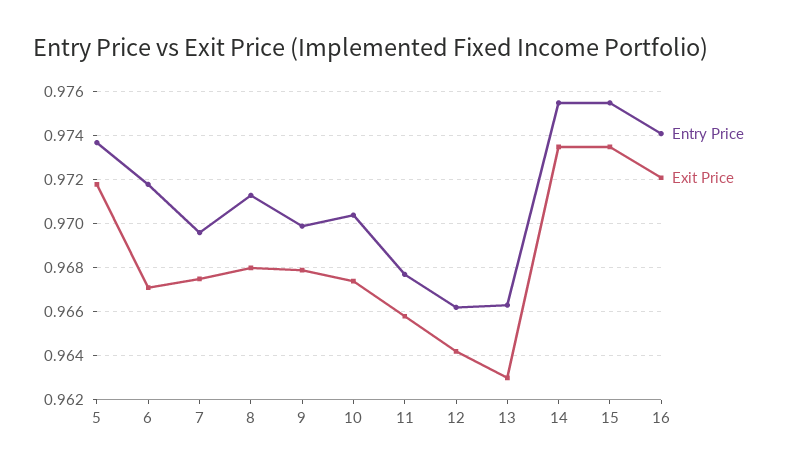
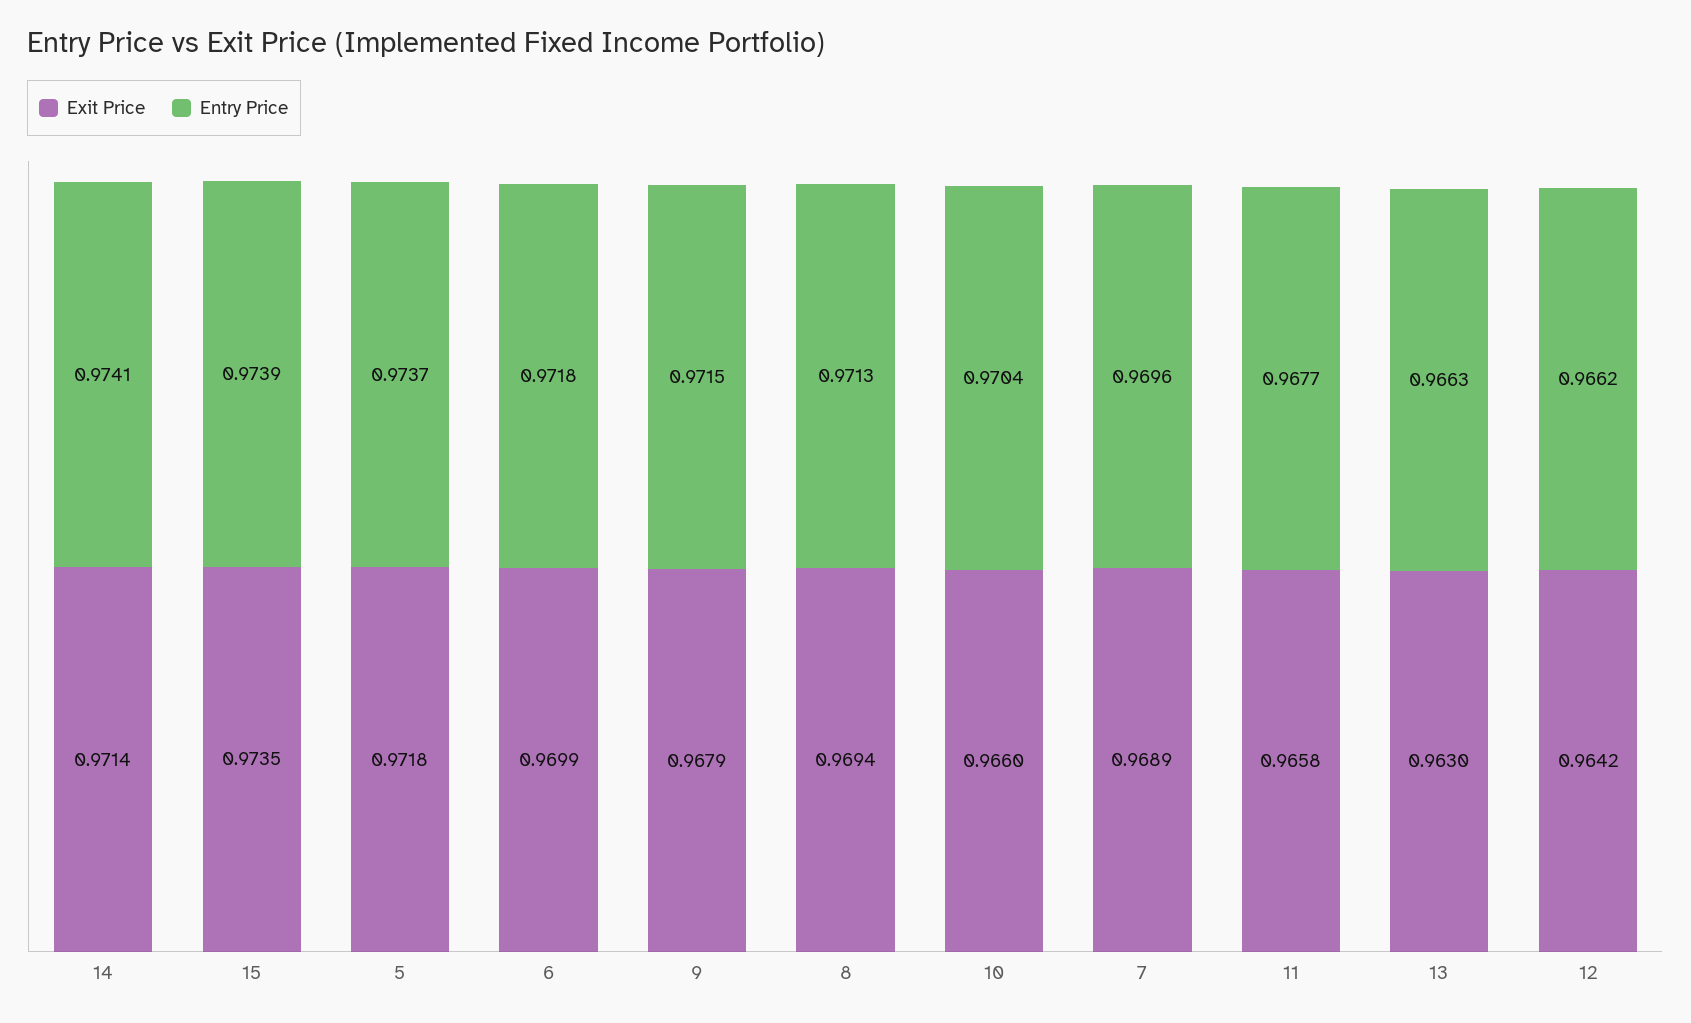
Exit Price, 6: 0.967 -> 0.9699
Exit Price, 7: 0.9675 -> 0.9689
Exit Price, 8: 0.968 -> 0.9694
Entry Price, 9: 0.97 -> 0.9715
Exit Price, 10: 0.9675 -> 0.966
Entry Price, 14: 0.9755 -> 0.9741
Exit Price, 14: 0.9735 -> 0.9714
Entry Price, 15: 0.9755 -> 0.9739
Entry Price, 16: 0.974 -> none
Exit Price, 16: 0.972 -> none

